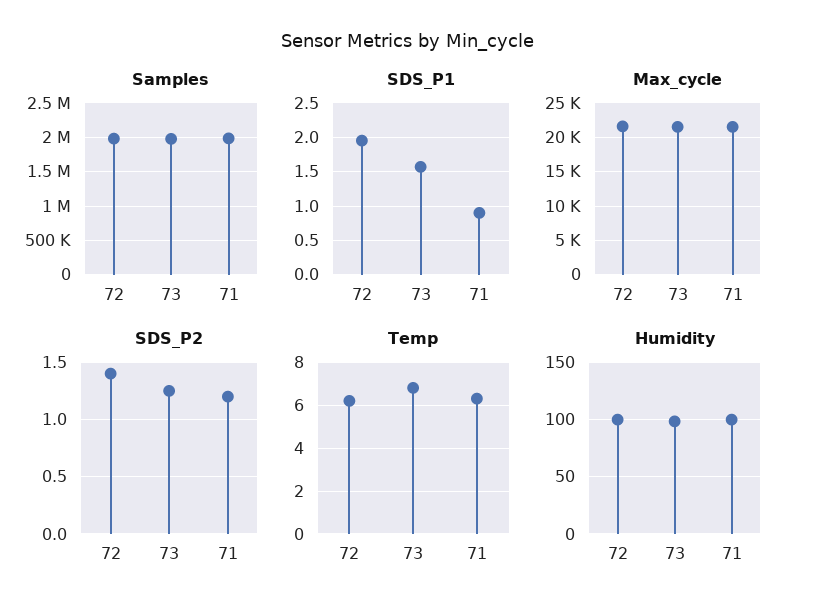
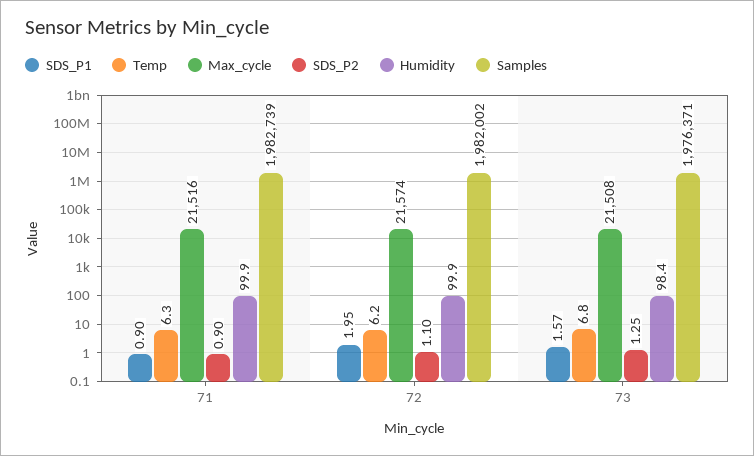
SDS_P2, 72: 1.4 -> 1.1
SDS_P2, 71: 1.2 -> 0.9

